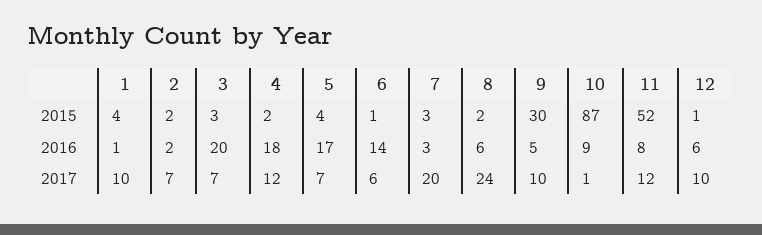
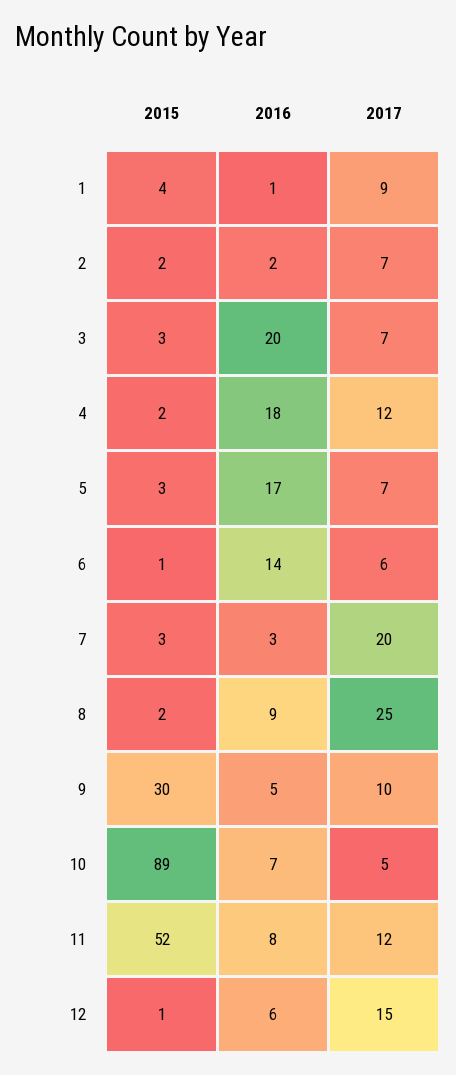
5, 2015: 4 -> 3
10, 2015: 87 -> 89
8, 2016: 6 -> 9
10, 2016: 9 -> 7
1, 2017: 10 -> 9
8, 2017: 24 -> 25
10, 2017: 1 -> 5
12, 2017: 10 -> 15

